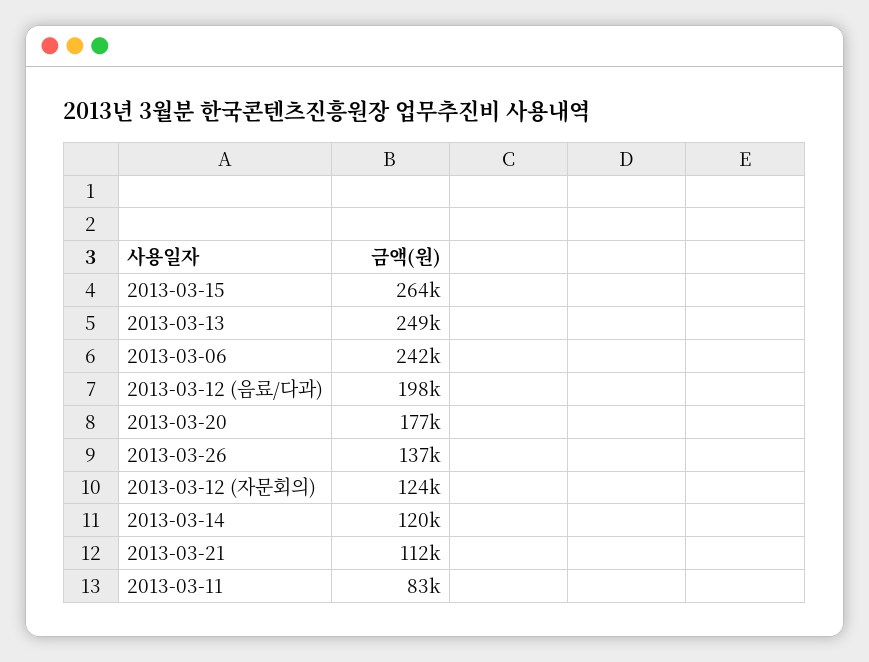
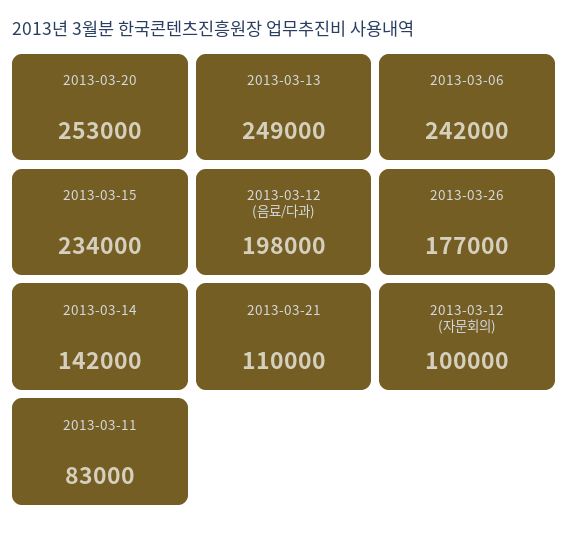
2013-03-15: 264000 -> 234000
2013-03-20: 177000 -> 253000
2013-03-26: 137000 -> 177000
2013-03-12 (자문회의): 124000 -> 100000
2013-03-14: 120000 -> 142000
2013-03-21: 112000 -> 110000

